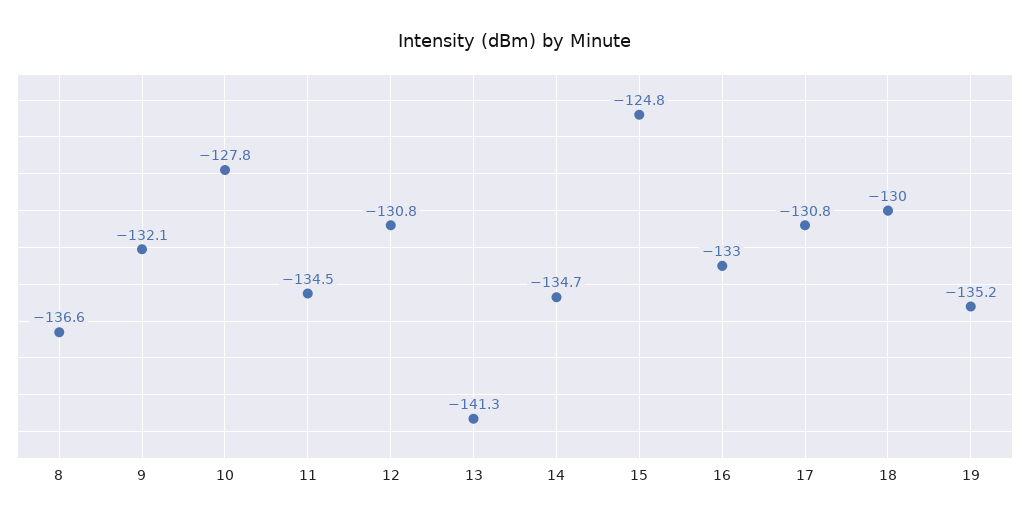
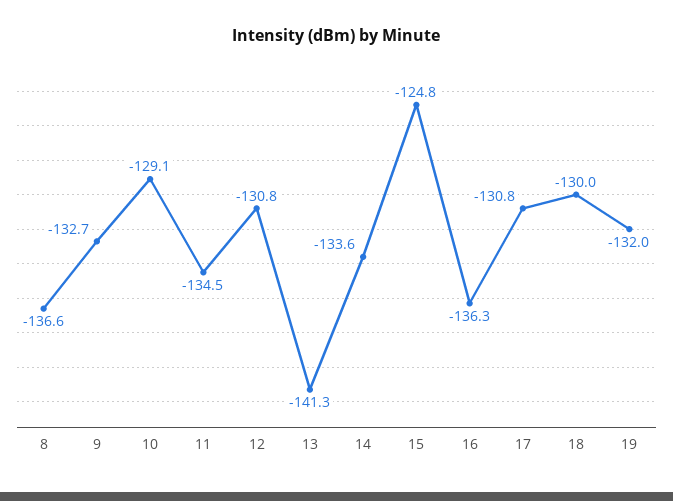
9: -132.1 -> -132.7
10: -127.8 -> -129.1
14: -134.7 -> -133.6
16: -133 -> -136.3
19: -135.2 -> -132

